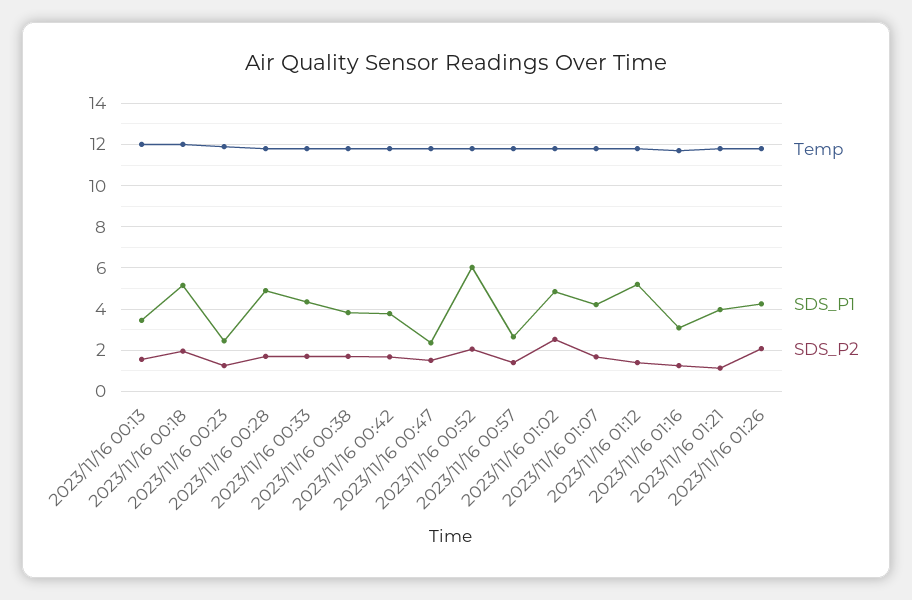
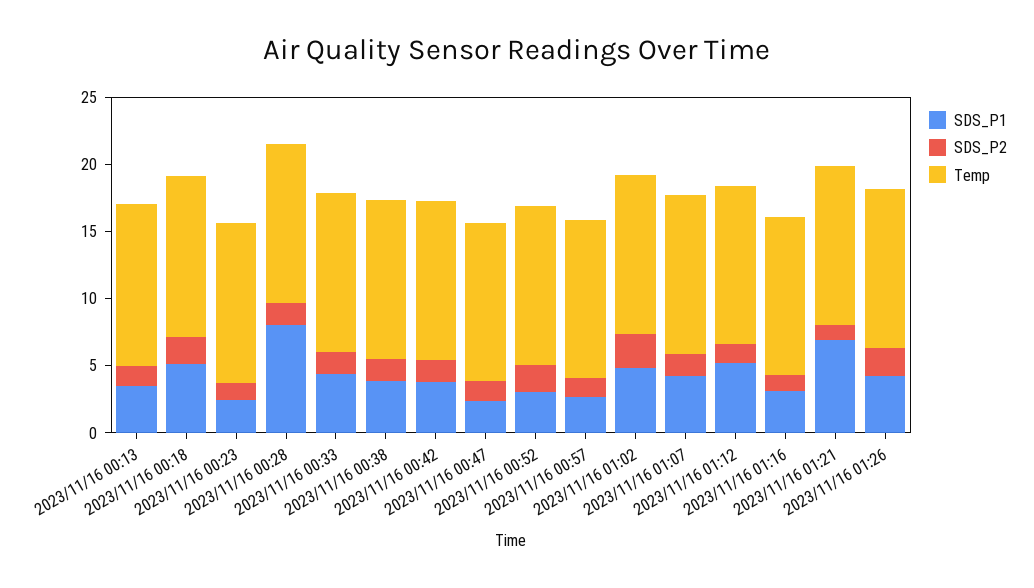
SDS_P1, 2023/11/16 00:28: 5 -> 8
SDS_P1, 2023/11/16 00:52: 6 -> 3
SDS_P1, 2023/11/16 01:21: 4 -> 7

